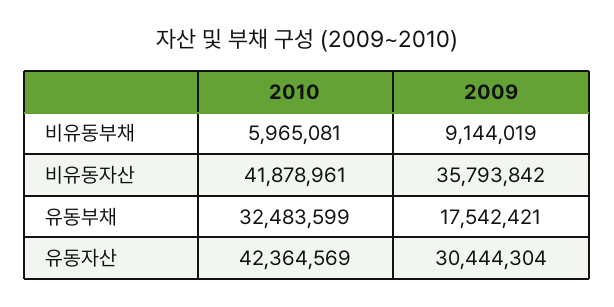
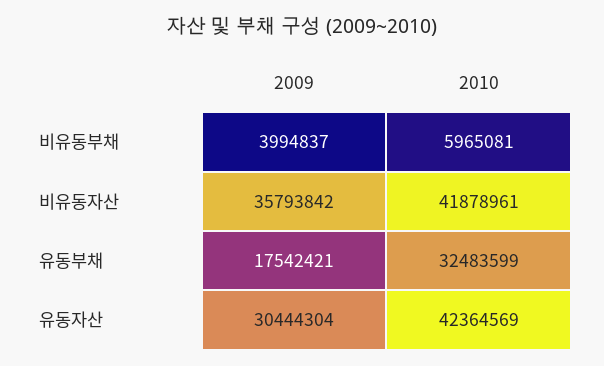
2009, 비유동부채: 9144019 -> 3994837

